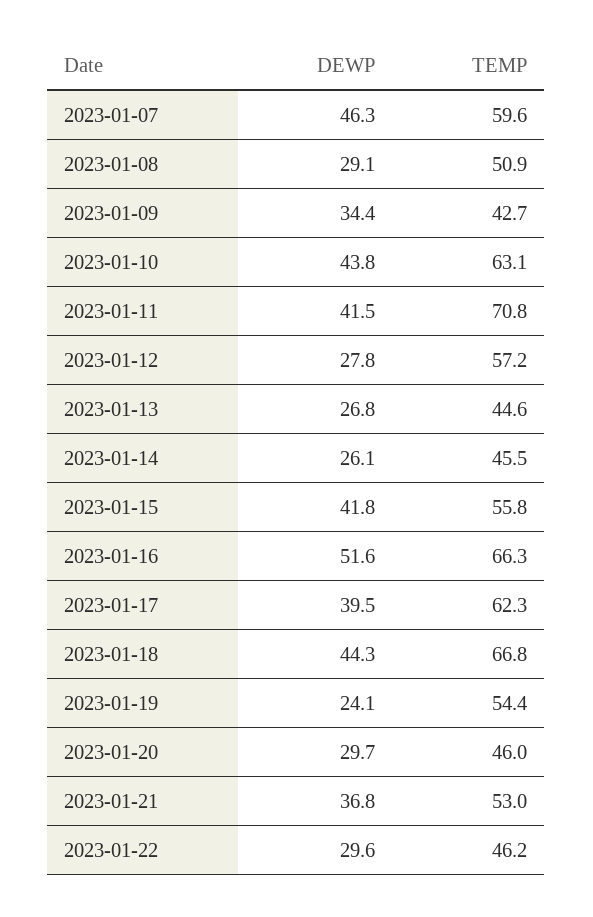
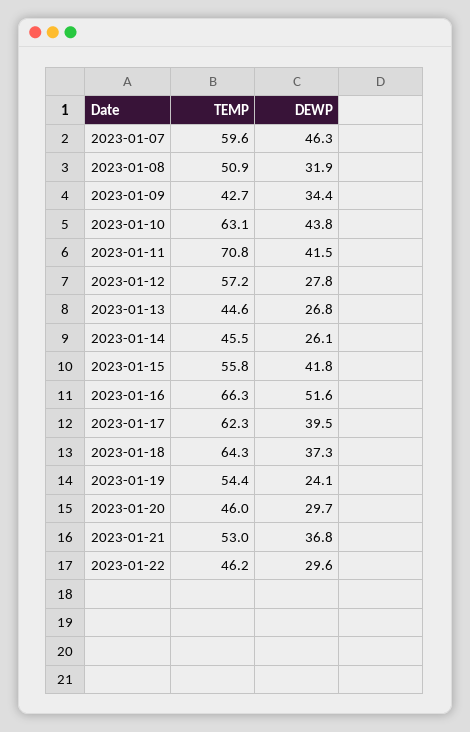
DEWP, 2023-01-08: 29.1 -> 31.9
DEWP, 2023-01-18: 44.3 -> 37.3
TEMP, 2023-01-18: 66.8 -> 64.3

